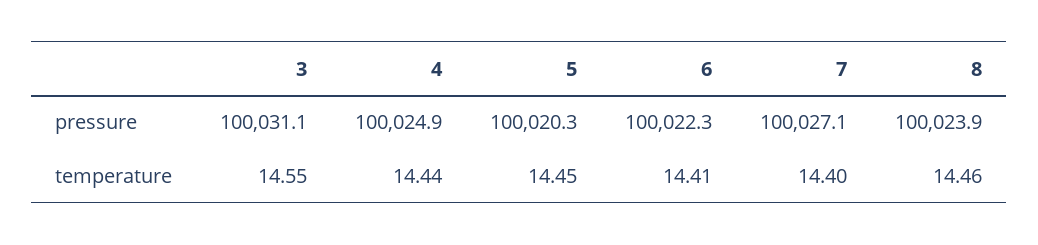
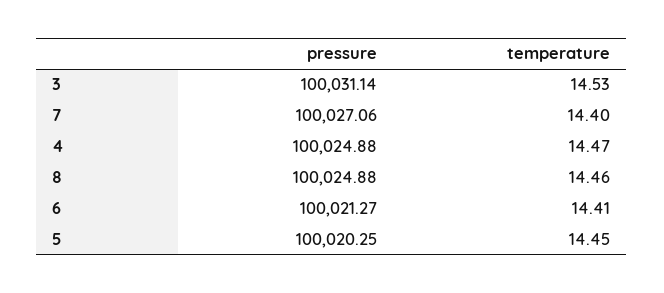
6, pressure: 100022.3 -> 100021.27
8, pressure: 100023.9 -> 100024.88
3, temperature: 14.55 -> 14.53
4, temperature: 14.44 -> 14.47

